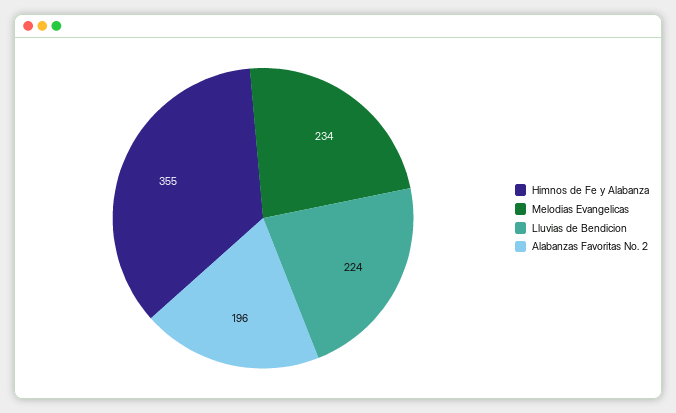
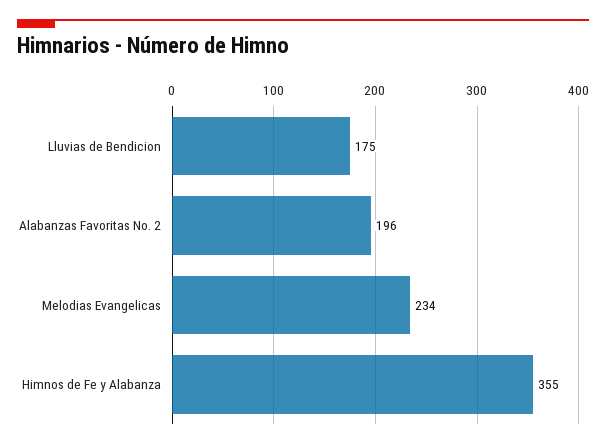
Lluvias de Bendicion: 224 -> 175

